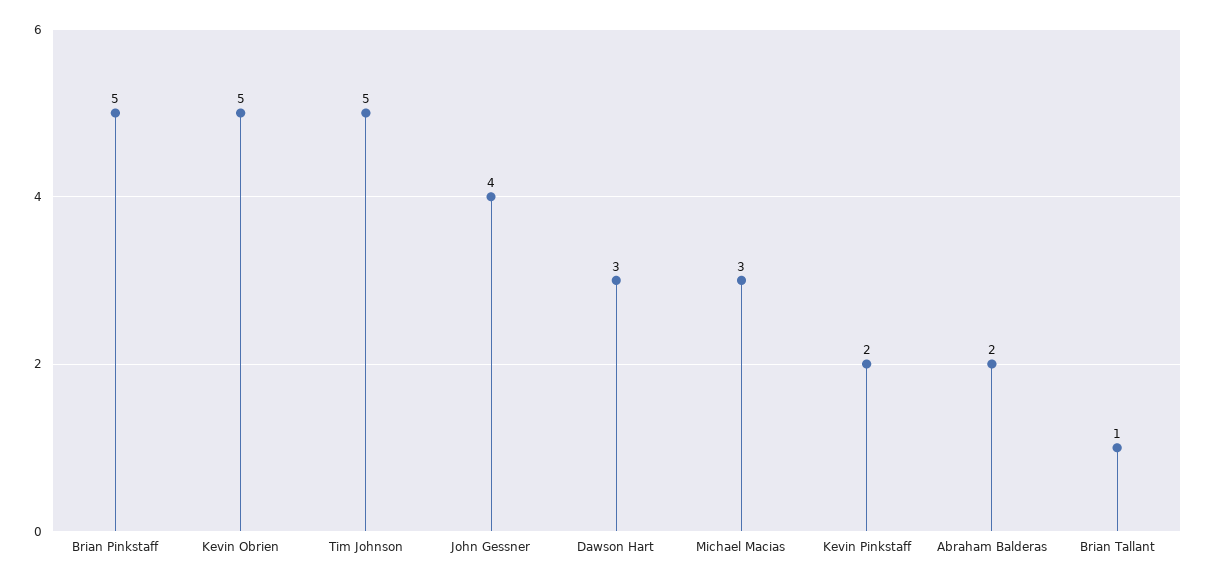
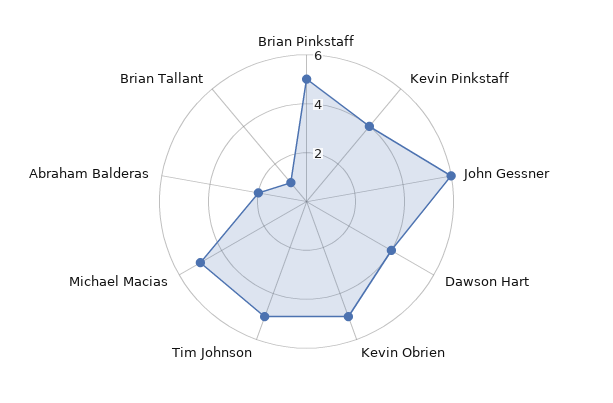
John Gessner: 4 -> 6
Dawson Hart: 3 -> 4
Michael Macias: 3 -> 5
Kevin Pinkstaff: 2 -> 4

